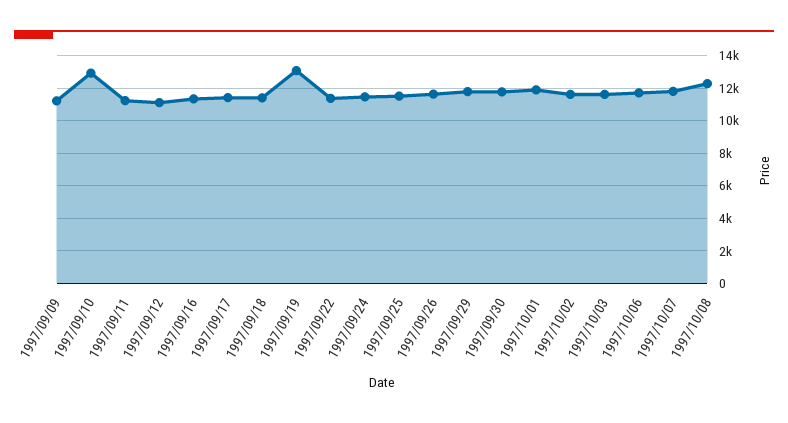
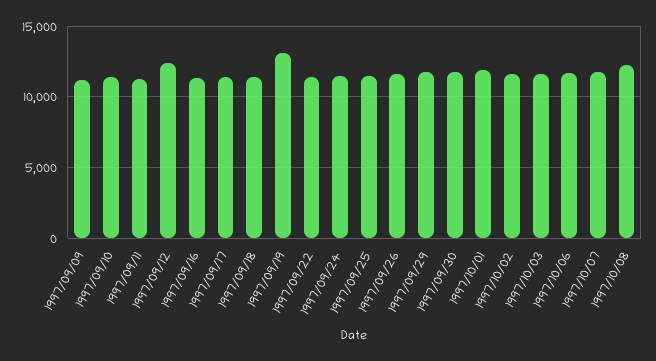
1997/09/10: 13000 -> 11500
1997/09/12: 11000 -> 12500

